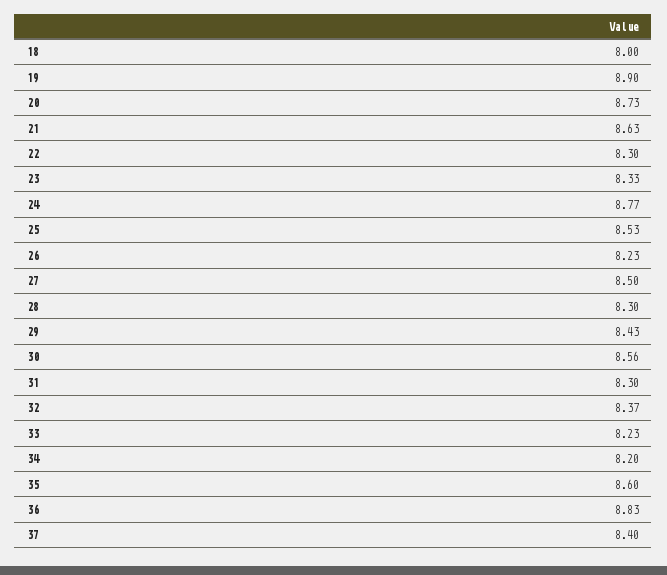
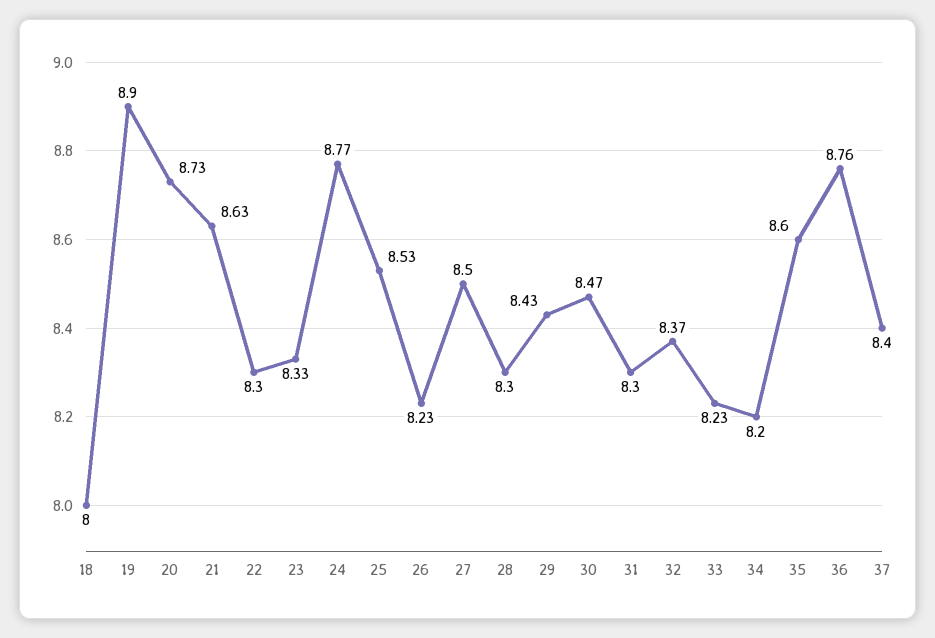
30: 8.56 -> 8.47
36: 8.83 -> 8.76

